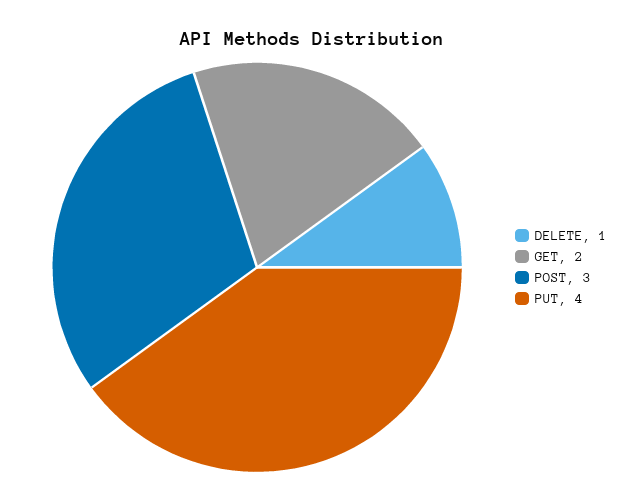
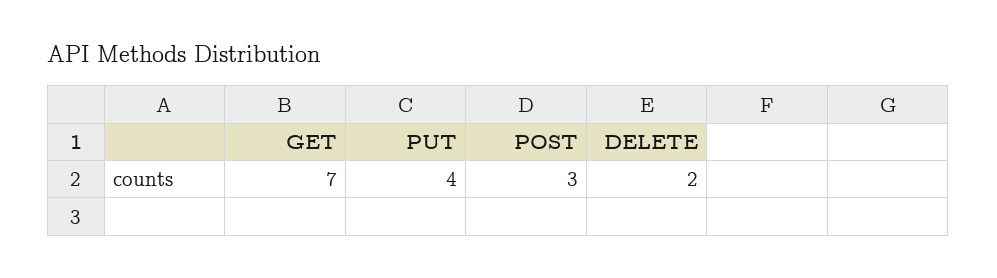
DELETE: 1 -> 2
GET: 2 -> 7

